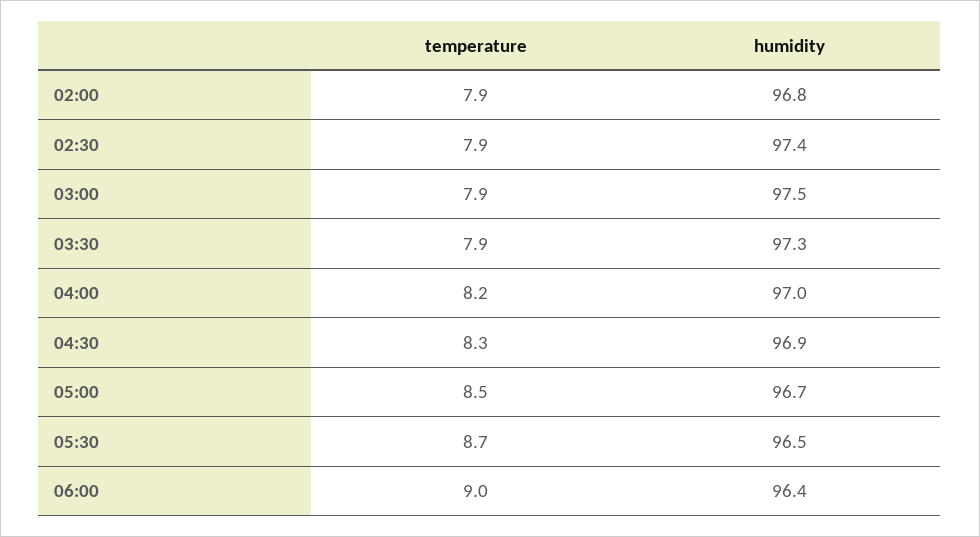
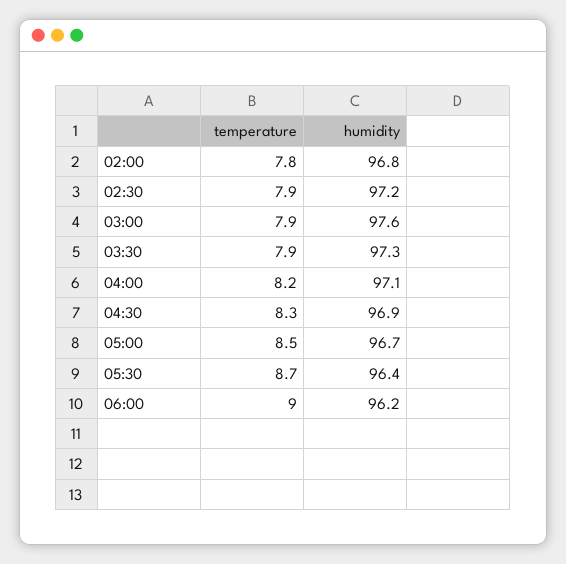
temperature, 02:00: 7.9 -> 7.8
humidity, 02:30: 97.4 -> 97.2
humidity, 03:00: 97.5 -> 97.6
humidity, 04:00: 97 -> 97.1
humidity, 05:30: 96.5 -> 96.4
humidity, 06:00: 96.4 -> 96.2

